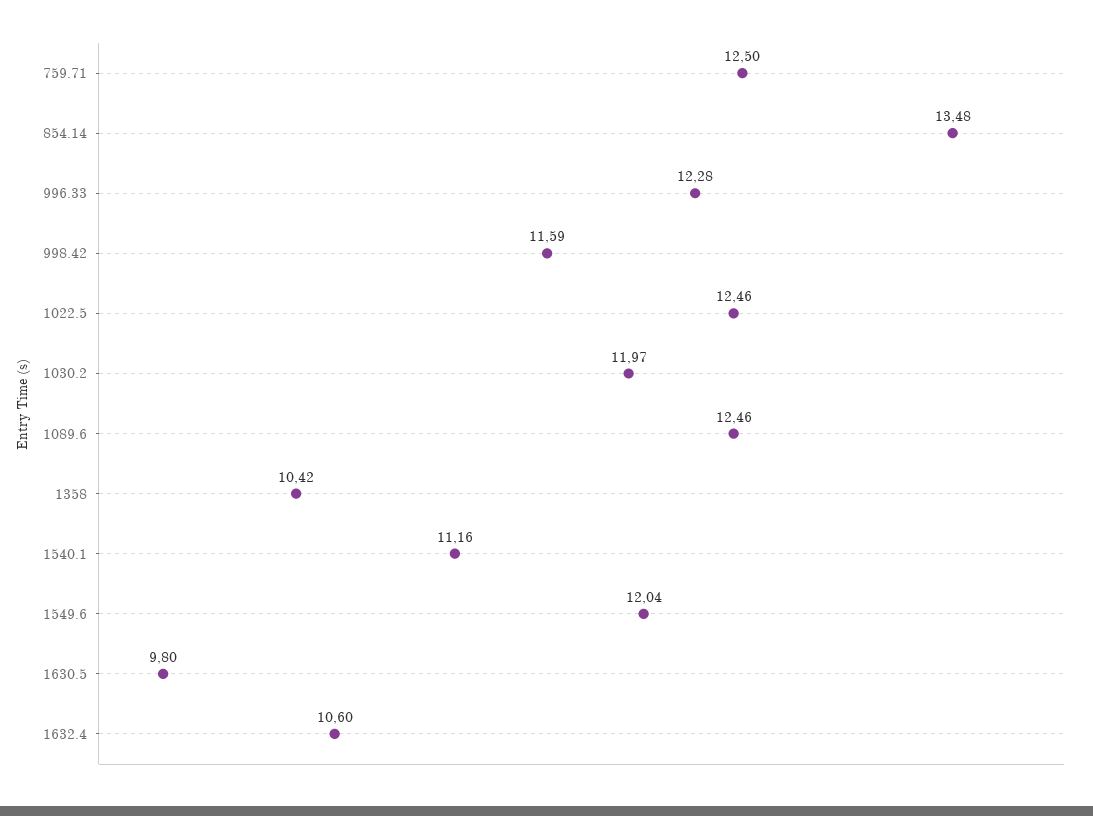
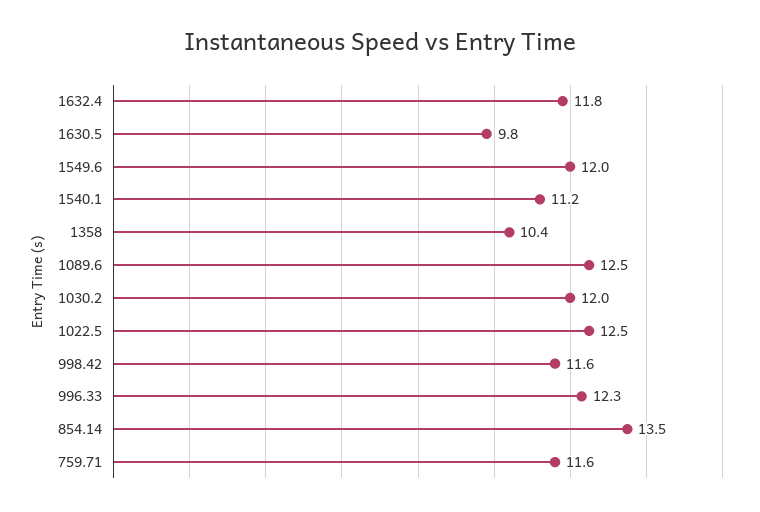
759.71: 12.5 -> 11.6
1632.4: 10.6 -> 11.8

